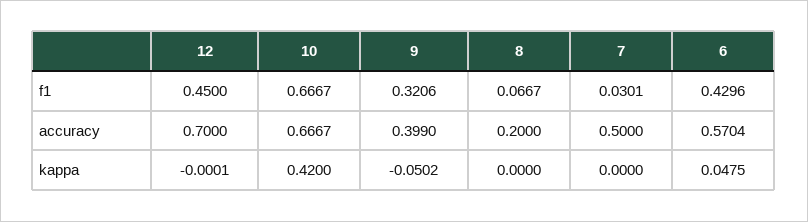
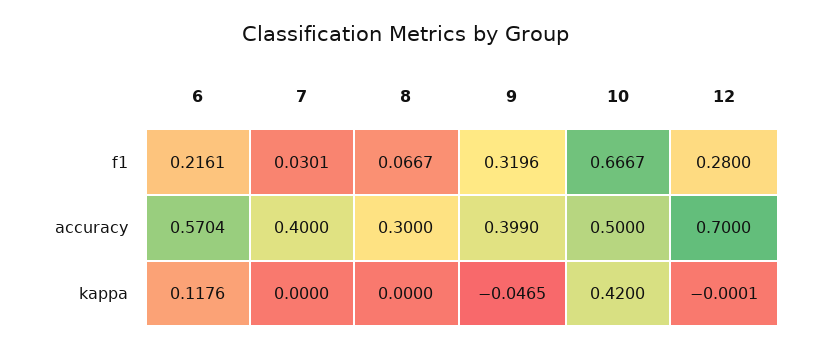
12, f1: 0.45 -> 0.28
9, f1: 0.3206 -> 0.3196
6, f1: 0.4296 -> 0.2161
10, accuracy: 0.6667 -> 0.5
8, accuracy: 0.2 -> 0.3
7, accuracy: 0.5 -> 0.4
9, kappa: -0.0502 -> -0.0465
6, kappa: 0.0475 -> 0.1176

